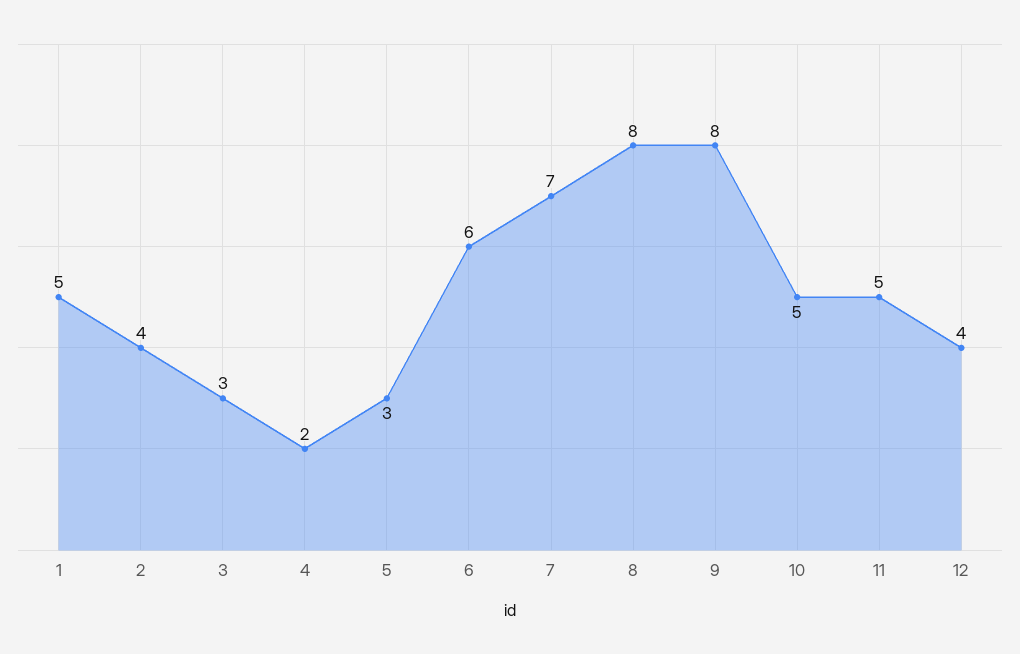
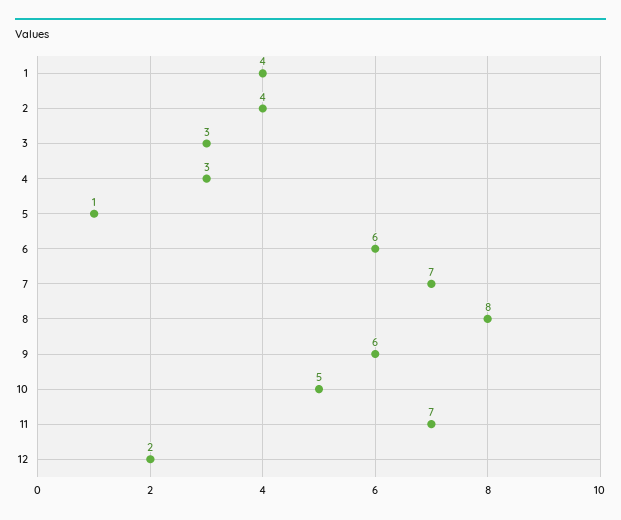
1: 5 -> 4
4: 2 -> 3
5: 3 -> 1
9: 8 -> 6
11: 5 -> 7
12: 4 -> 2

